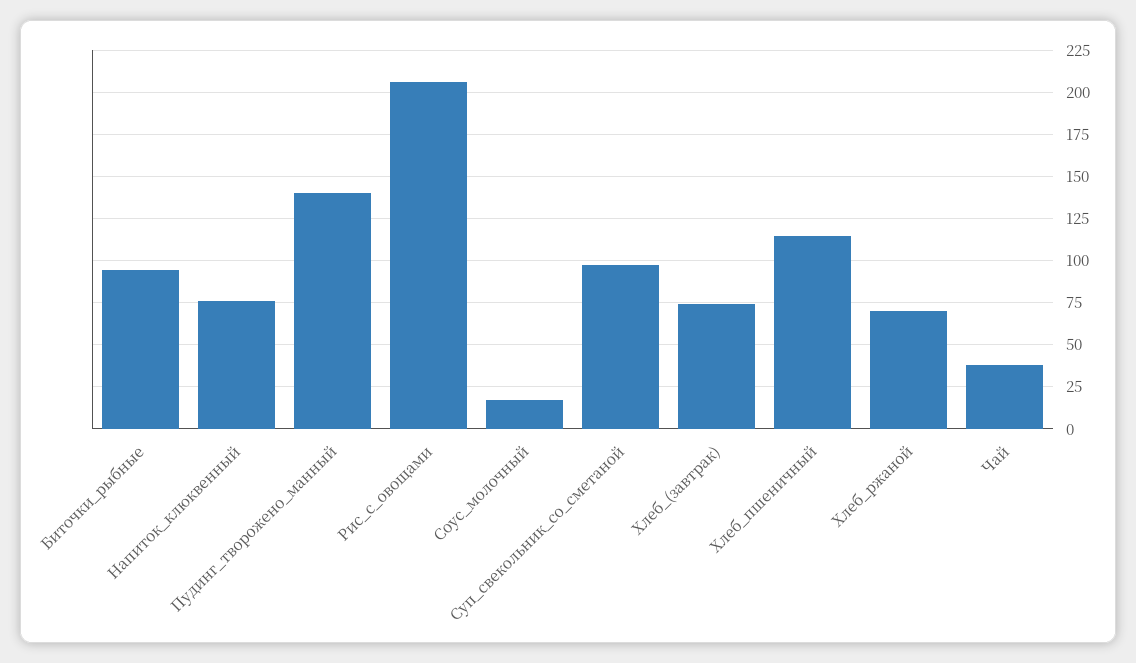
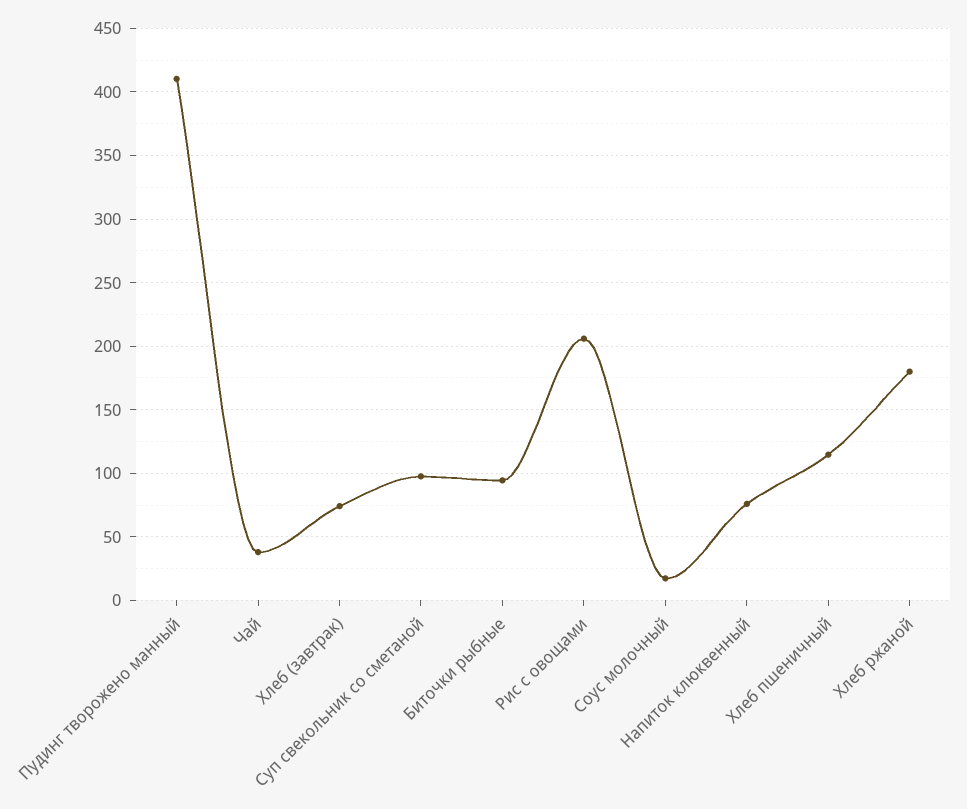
Пудинг_творожено_манный: 140 -> 410
Хлеб_ржаной: 70 -> 180

